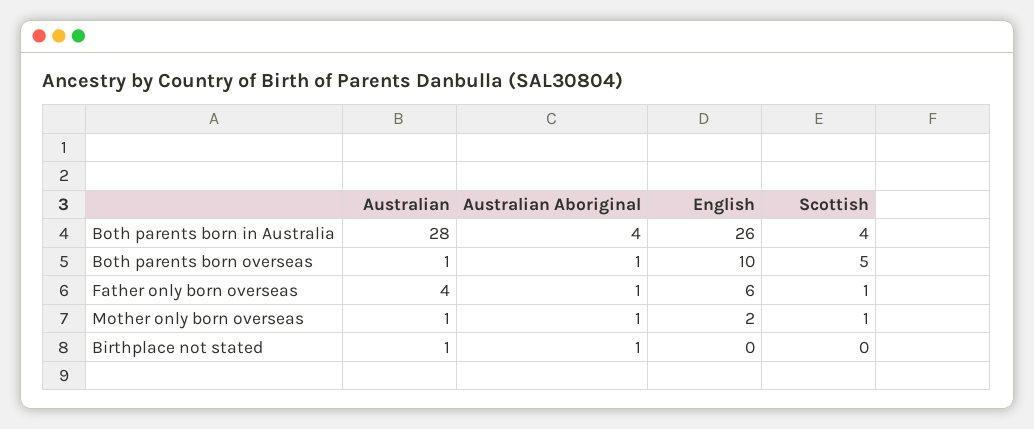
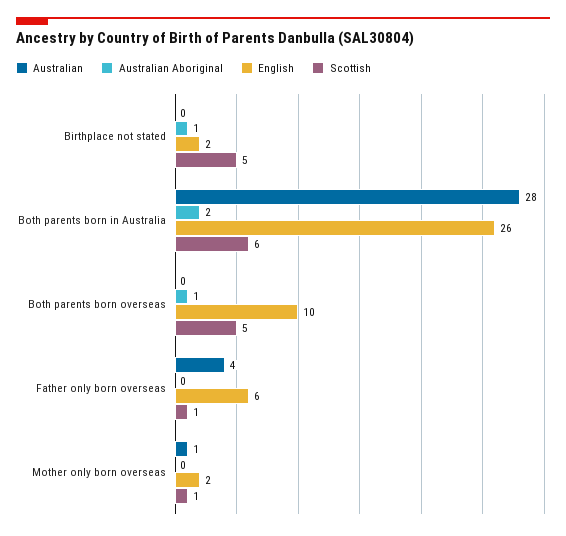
Australian Aboriginal, Both parents born in Australia: 4 -> 2
Scottish, Both parents born in Australia: 4 -> 6
Australian, Both parents born overseas: 1 -> 0
Australian Aboriginal, Father only born overseas: 1 -> 0
Australian Aboriginal, Mother only born overseas: 1 -> 0
Australian, Birthplace not stated: 1 -> 0
English, Birthplace not stated: 0 -> 2
Scottish, Birthplace not stated: 0 -> 5

